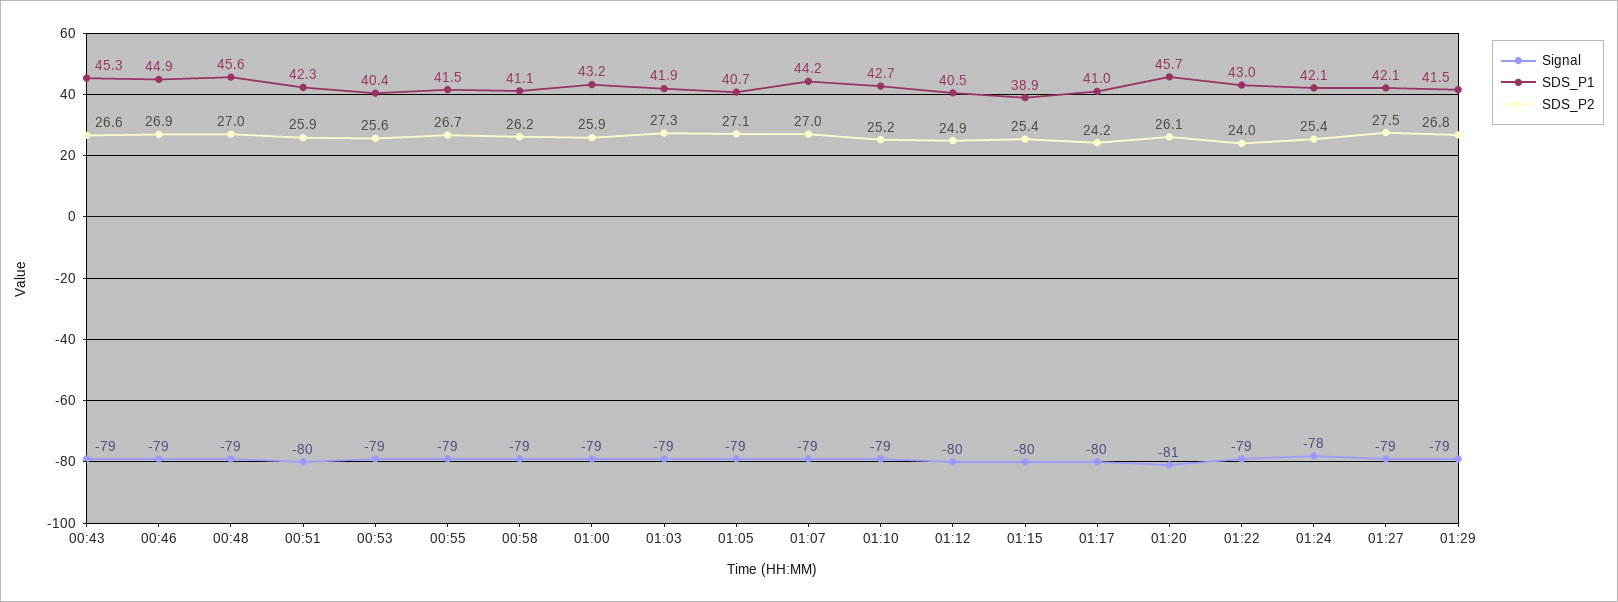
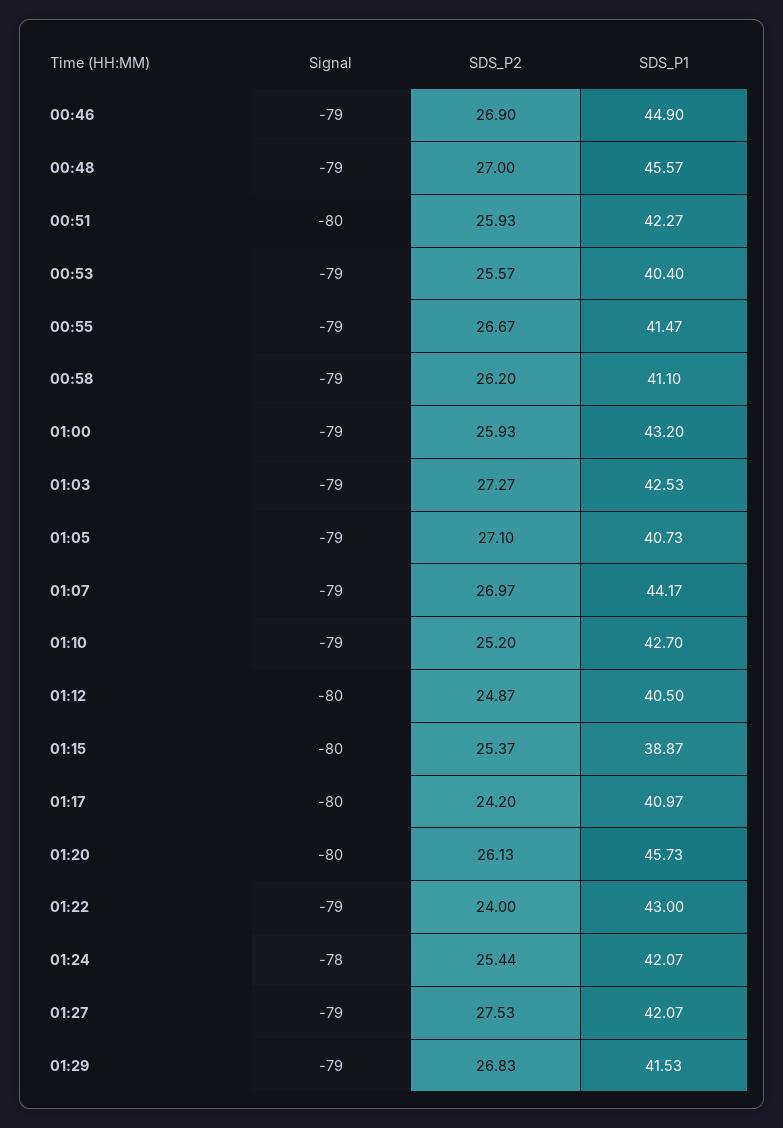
Signal, 00:43: -79 -> none
SDS_P1, 00:43: 45.3 -> none
SDS_P2, 00:43: 26.6 -> none
SDS_P1, 01:03: 41.9 -> 42.53
Signal, 01:20: -81 -> -80

